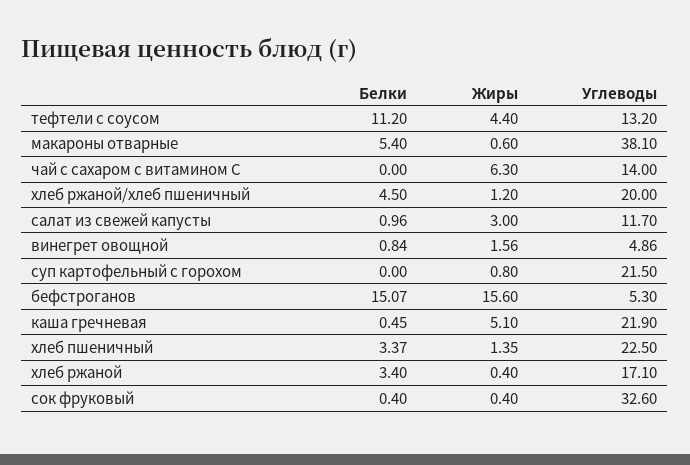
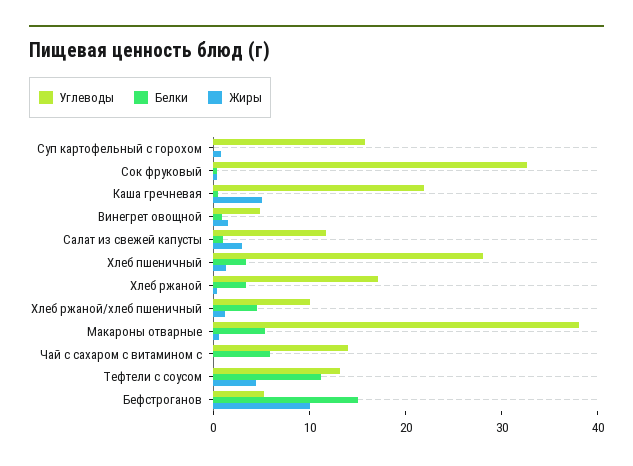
Белки, чай с сахаром с витамином С: 0 -> 6
Жиры, чай с сахаром с витамином С: 6.3 -> 0
Углеводы, хлеб ржаной/хлеб пшеничный: 20 -> 10
Углеводы, суп картофельный с горохом: 21.5 -> 16
Жиры, бефстроганов: 15.6 -> 10
Углеводы, хлеб пшеничный: 22.5 -> 28

